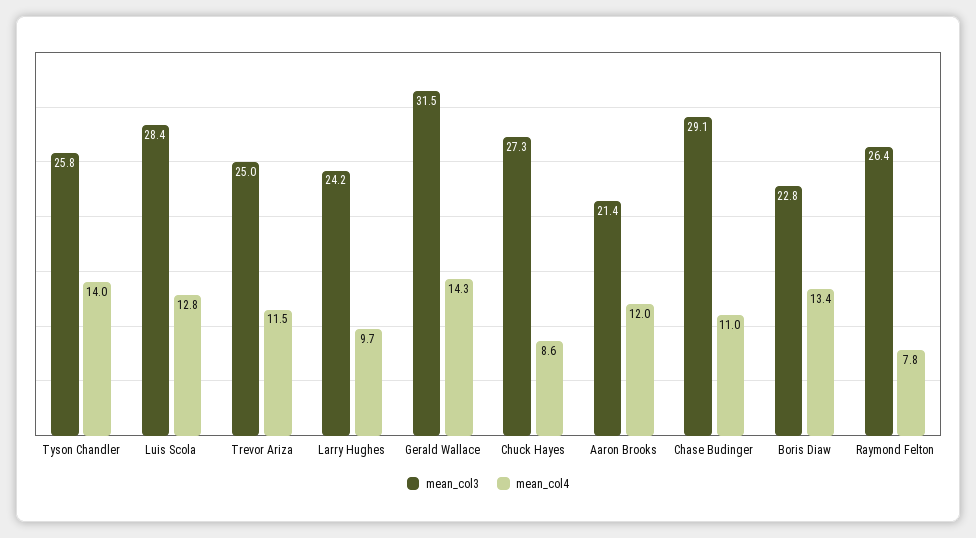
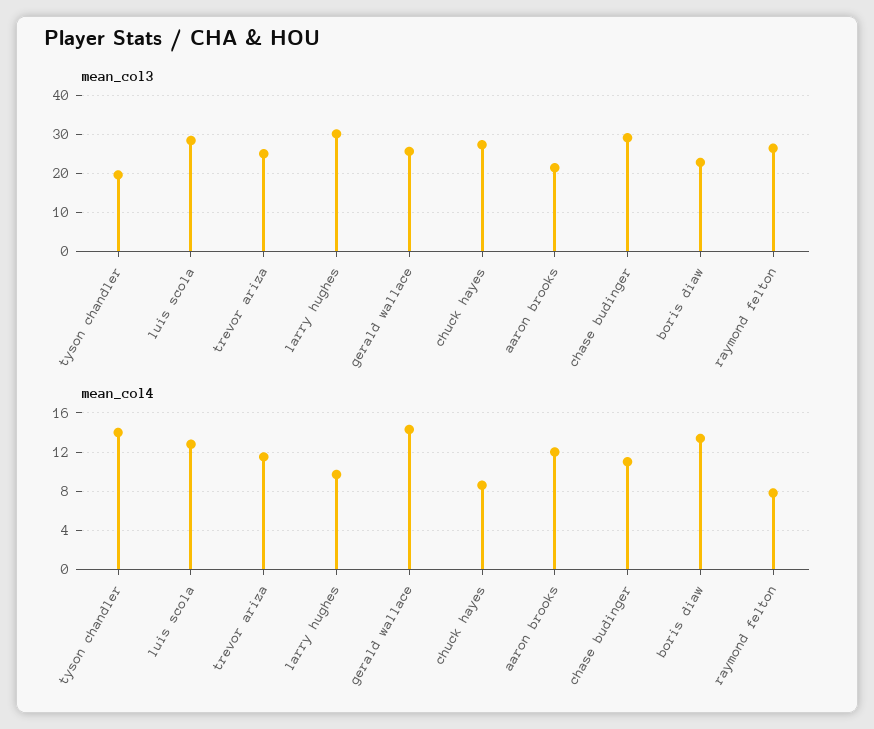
mean_col3, Tyson Chandler: 25.8 -> 20
mean_col3, Larry Hughes: 24.2 -> 30
mean_col3, Gerald Wallace: 31.5 -> 26

